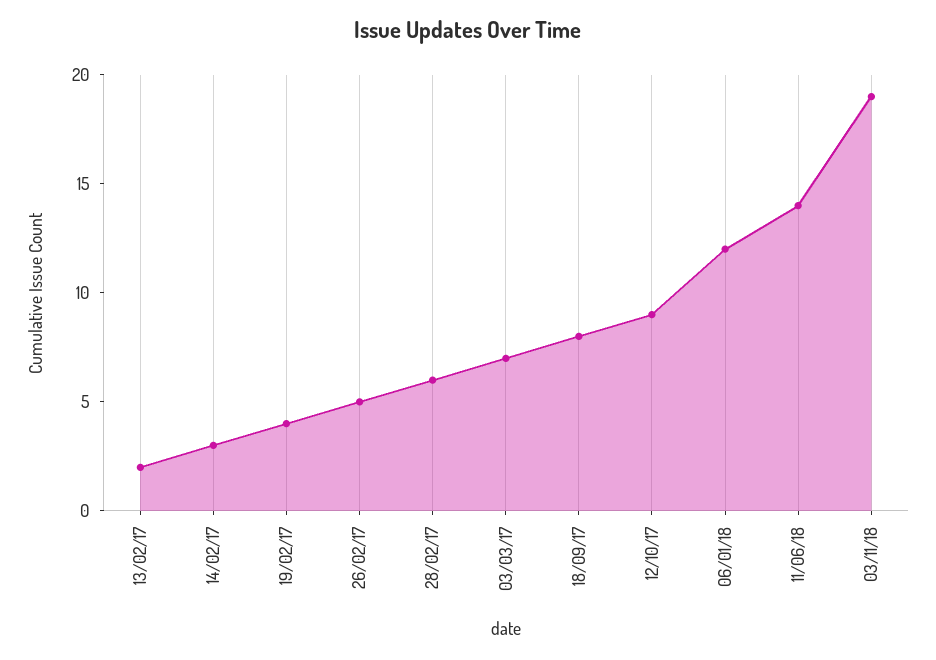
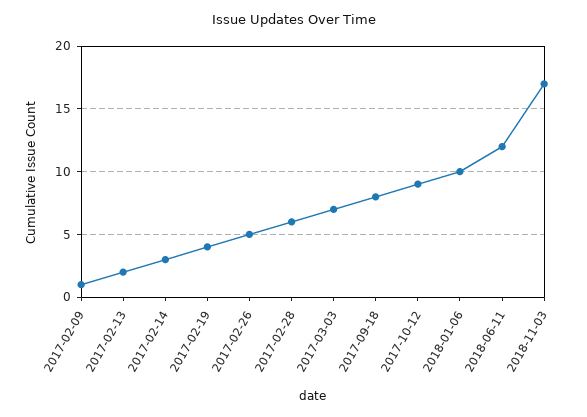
06/01/18: 12 -> 10
11/06/18: 14 -> 12
03/11/18: 19 -> 17
2017-02-09: none -> 1

